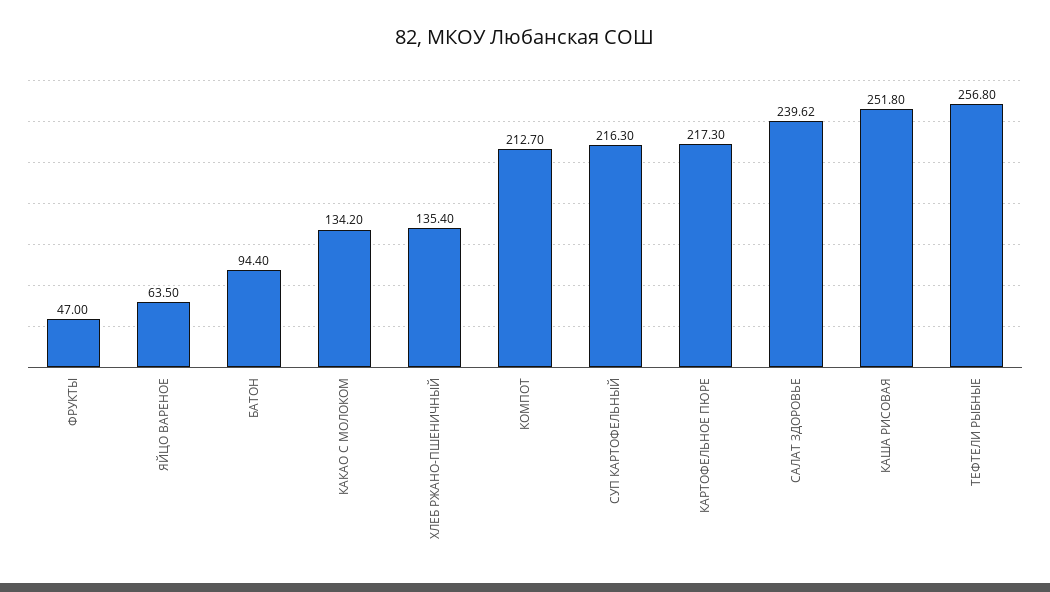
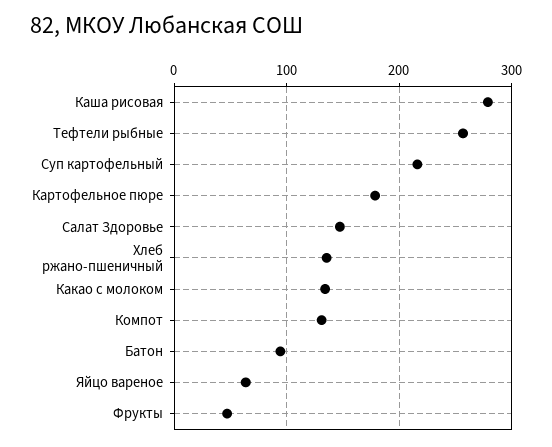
КОМПОТ: 212.7 -> 130
КАРТОФЕЛЬНОЕ ПЮРЕ: 217.3 -> 180
САЛАТ ЗДОРОВЬЕ: 239.62 -> 150
КАША РИСОВАЯ: 251.8 -> 280

